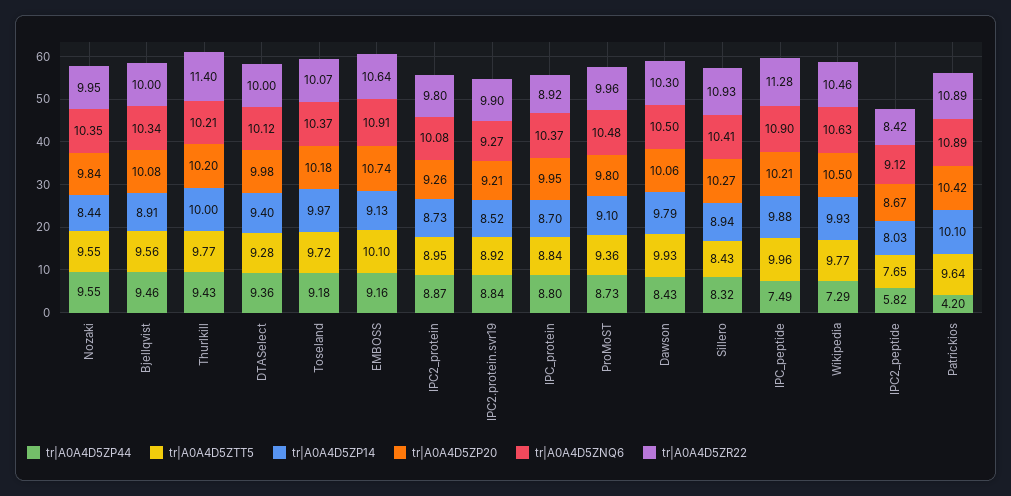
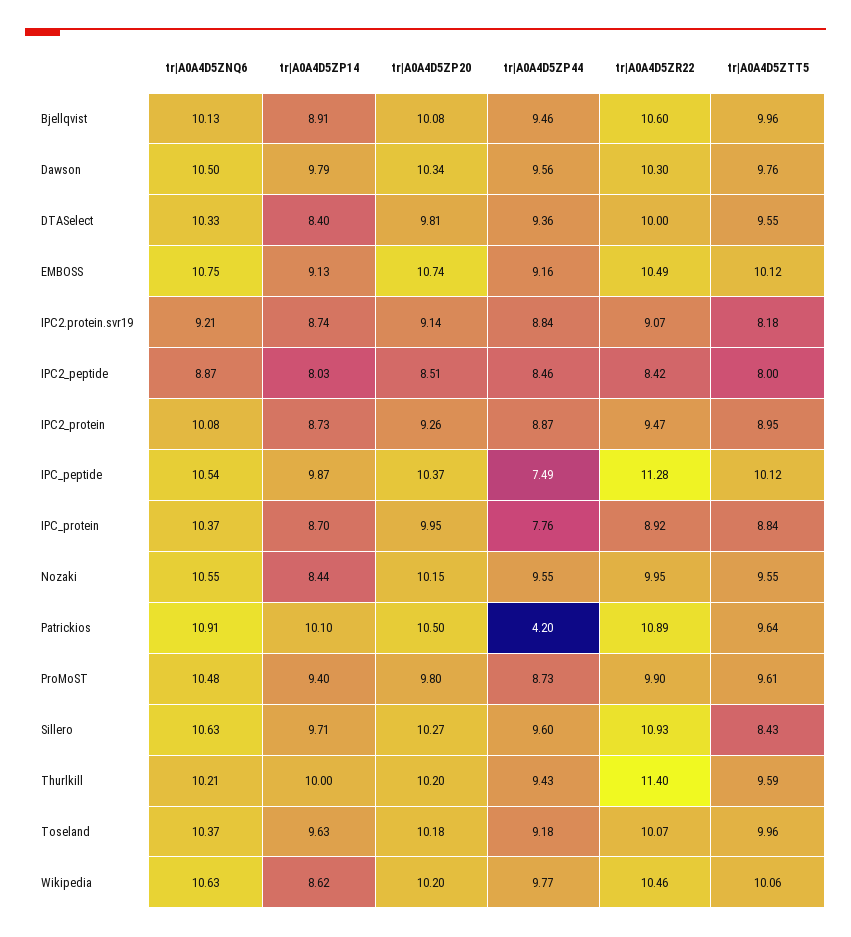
tr|A0A4D5ZP20, Nozaki: 9.84 -> 10.15
tr|A0A4D5ZNQ6, Nozaki: 10.35 -> 10.55
tr|A0A4D5ZTT5, Bjellqvist: 9.56 -> 9.96
tr|A0A4D5ZNQ6, Bjellqvist: 10.34 -> 10.13
tr|A0A4D5ZR22, Bjellqvist: 10 -> 10.6
tr|A0A4D5ZTT5, Thurlkill: 9.77 -> 9.59
tr|A0A4D5ZTT5, DTASelect: 9.28 -> 9.55
tr|A0A4D5ZP14, DTASelect: 9.4 -> 8.4
tr|A0A4D5ZP20, DTASelect: 9.98 -> 9.81
tr|A0A4D5ZNQ6, DTASelect: 10.12 -> 10.33
tr|A0A4D5ZTT5, Toseland: 9.72 -> 9.96
tr|A0A4D5ZP14, Toseland: 9.97 -> 9.63
tr|A0A4D5ZTT5, EMBOSS: 10.1 -> 10.12
tr|A0A4D5ZNQ6, EMBOSS: 10.91 -> 10.75
tr|A0A4D5ZR22, EMBOSS: 10.64 -> 10.49
tr|A0A4D5ZR22, IPC2_protein: 9.8 -> 9.47
tr|A0A4D5ZTT5, IPC2.protein.svr19: 8.92 -> 8.18
tr|A0A4D5ZP14, IPC2.protein.svr19: 8.52 -> 8.74
tr|A0A4D5ZP20, IPC2.protein.svr19: 9.21 -> 9.14
tr|A0A4D5ZNQ6, IPC2.protein.svr19: 9.27 -> 9.21
tr|A0A4D5ZR22, IPC2.protein.svr19: 9.9 -> 9.07
tr|A0A4D5ZP44, IPC_protein: 8.8 -> 7.76
tr|A0A4D5ZTT5, ProMoST: 9.36 -> 9.61
tr|A0A4D5ZP14, ProMoST: 9.1 -> 9.4
tr|A0A4D5ZR22, ProMoST: 9.96 -> 9.9
tr|A0A4D5ZP44, Dawson: 8.43 -> 9.56
tr|A0A4D5ZTT5, Dawson: 9.93 -> 9.76
tr|A0A4D5ZP20, Dawson: 10.06 -> 10.34
tr|A0A4D5ZP44, Sillero: 8.32 -> 9.6
tr|A0A4D5ZP14, Sillero: 8.94 -> 9.71
tr|A0A4D5ZNQ6, Sillero: 10.41 -> 10.63
tr|A0A4D5ZTT5, IPC_peptide: 9.96 -> 10.12
tr|A0A4D5ZP14, IPC_peptide: 9.88 -> 9.87
tr|A0A4D5ZP20, IPC_peptide: 10.21 -> 10.37
tr|A0A4D5ZNQ6, IPC_peptide: 10.9 -> 10.54
tr|A0A4D5ZP44, Wikipedia: 7.29 -> 9.77
tr|A0A4D5ZTT5, Wikipedia: 9.77 -> 10.06
tr|A0A4D5ZP14, Wikipedia: 9.93 -> 8.62
tr|A0A4D5ZP20, Wikipedia: 10.5 -> 10.2
tr|A0A4D5ZP44, IPC2_peptide: 5.82 -> 8.46
tr|A0A4D5ZTT5, IPC2_peptide: 7.65 -> 8
tr|A0A4D5ZP20, IPC2_peptide: 8.67 -> 8.51
tr|A0A4D5ZNQ6, IPC2_peptide: 9.12 -> 8.87
tr|A0A4D5ZP20, Patrickios: 10.42 -> 10.5
tr|A0A4D5ZNQ6, Patrickios: 10.89 -> 10.91

